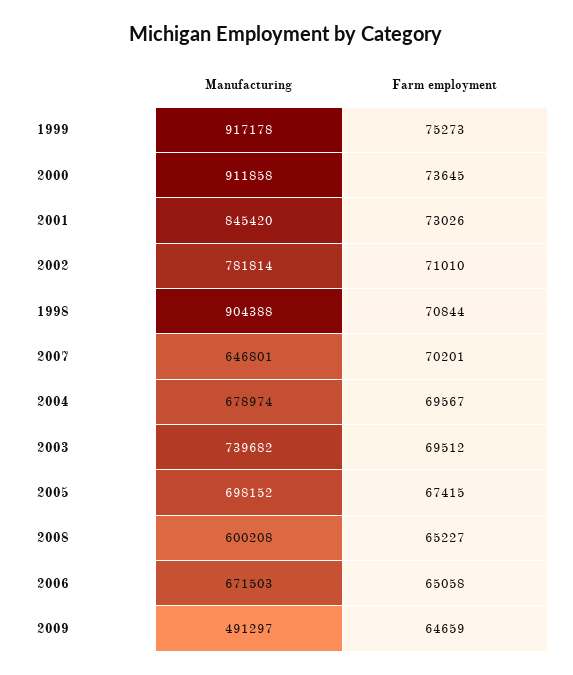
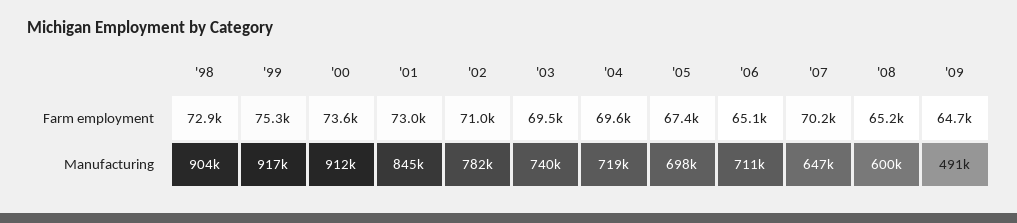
Farm employment, 1998: 70844 -> 72900
Manufacturing, 2004: 678974 -> 719000
Manufacturing, 2006: 671503 -> 711000

